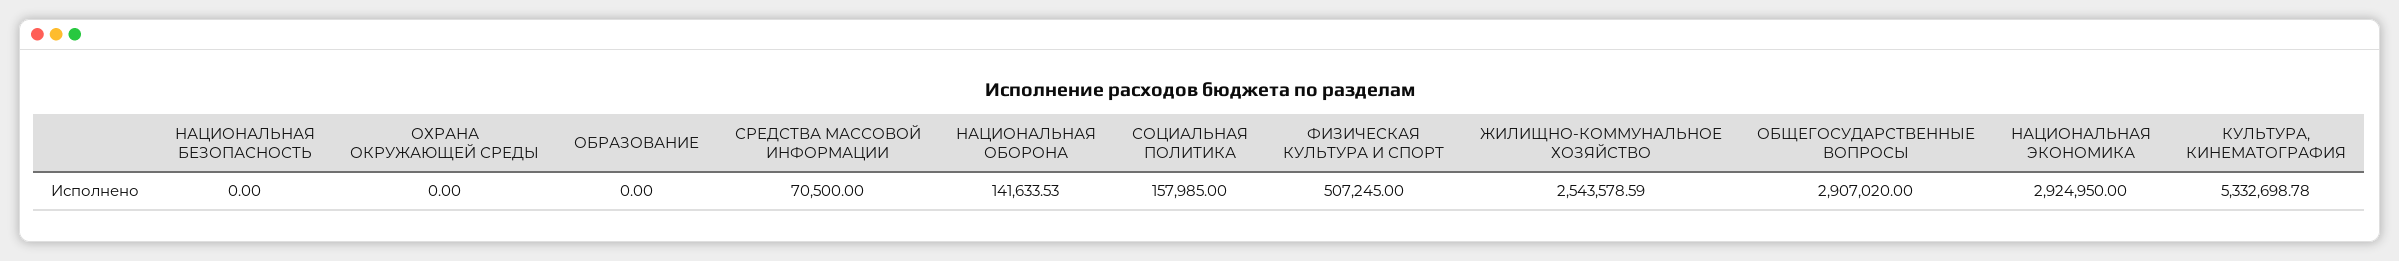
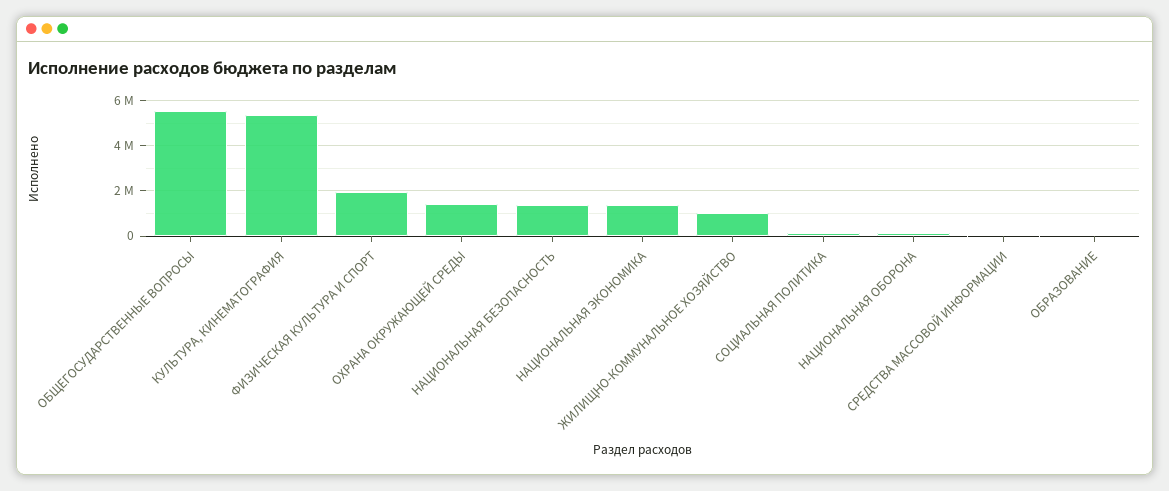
НАЦИОНАЛЬНАЯ БЕЗОПАСНОСТЬ: 0 -> 1500000
ОХРАНА ОКРУЖАЮЩЕЙ СРЕДЫ: 0 -> 1500000
ФИЗИЧЕСКАЯ КУЛЬТУРА И СПОРТ: 507245 -> 2000000
ЖИЛИЩНО-КОММУНАЛЬНОЕ ХОЗЯЙСТВО: 2543578.59 -> 1000000
ОБЩЕГОСУДАРСТВЕННЫЕ ВОПРОСЫ: 2907020 -> 5500000
НАЦИОНАЛЬНАЯ ЭКОНОМИКА: 2924950 -> 1500000

